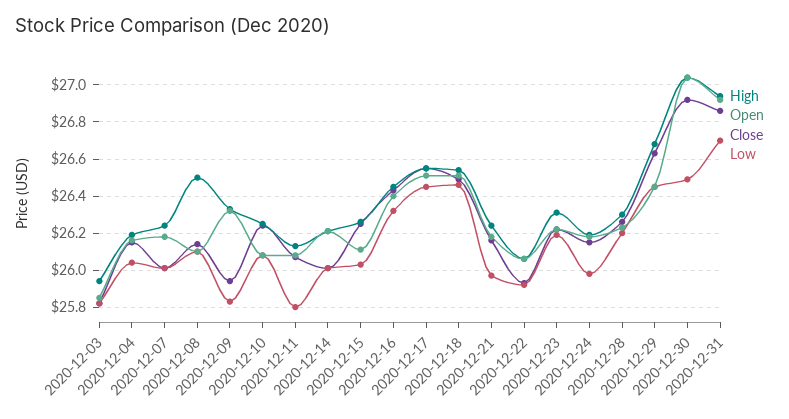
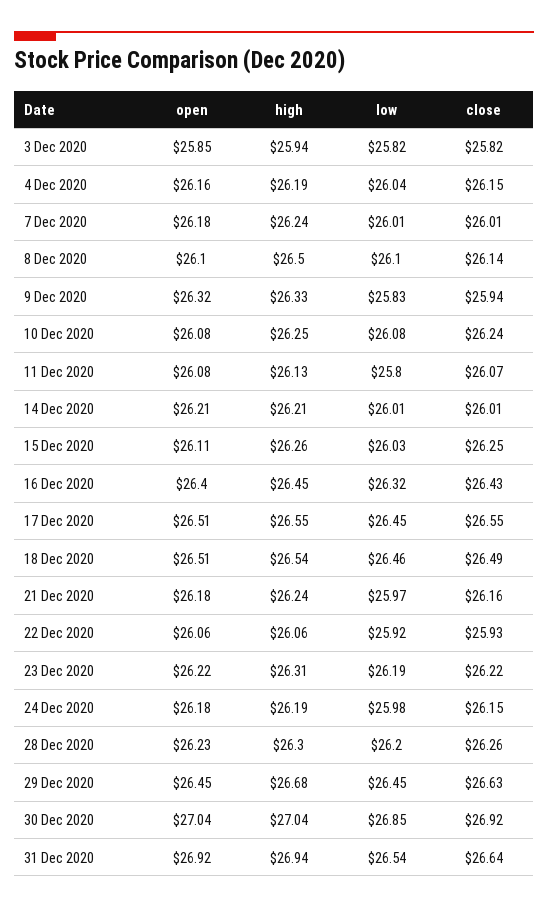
Low, 2020-12-30: 26.5 -> 26.85
Close, 2020-12-31: 26.85 -> 26.64
Low, 2020-12-31: 26.7 -> 26.54

